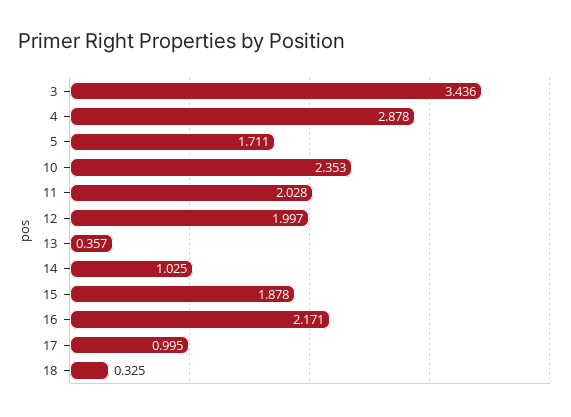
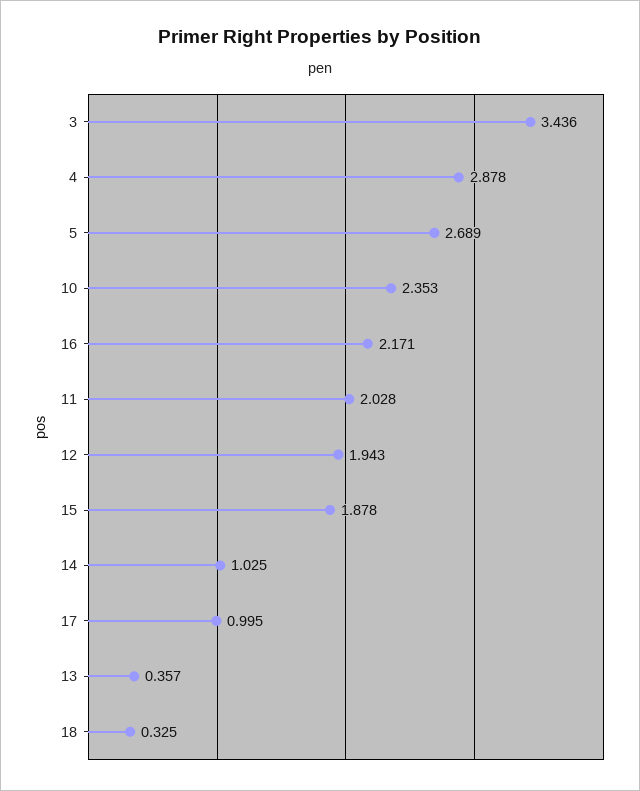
5: 1.711 -> 2.689
12: 1.997 -> 1.943

